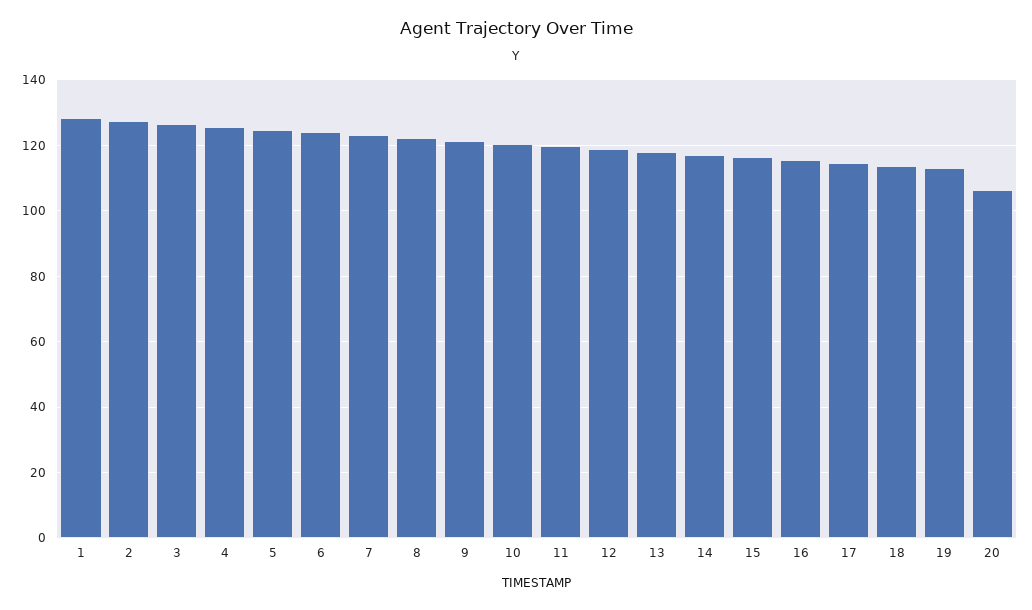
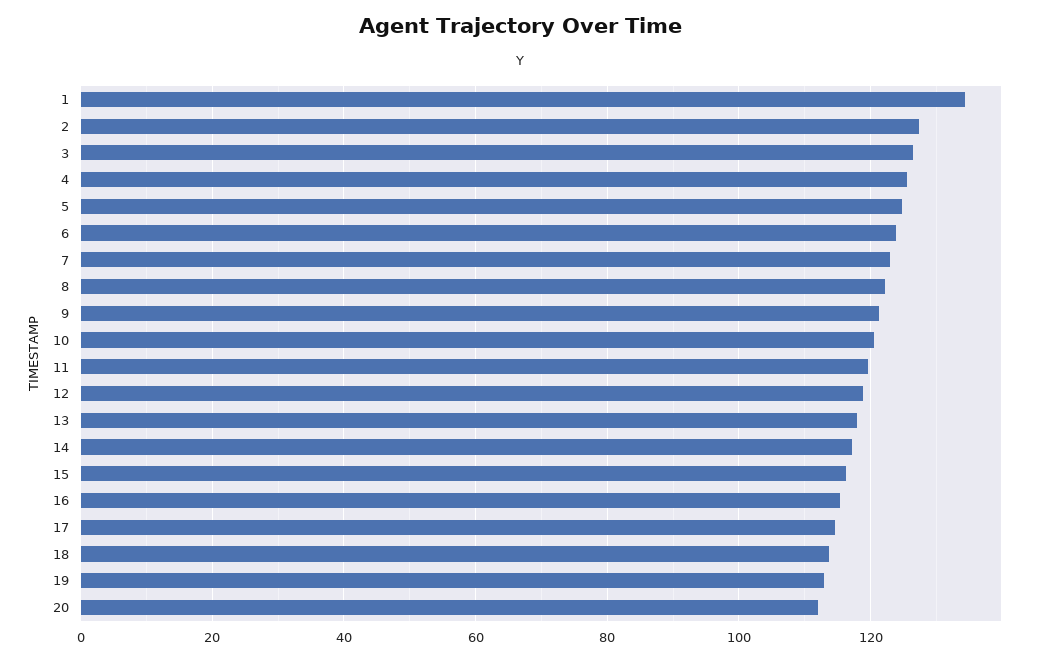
1: 128 -> 134
20: 106 -> 112

